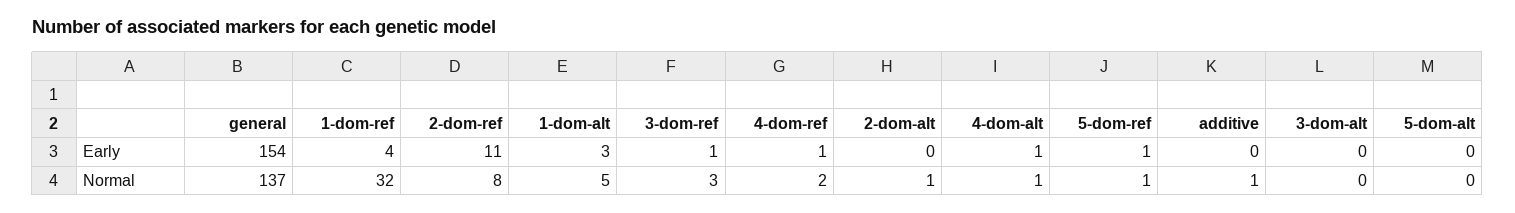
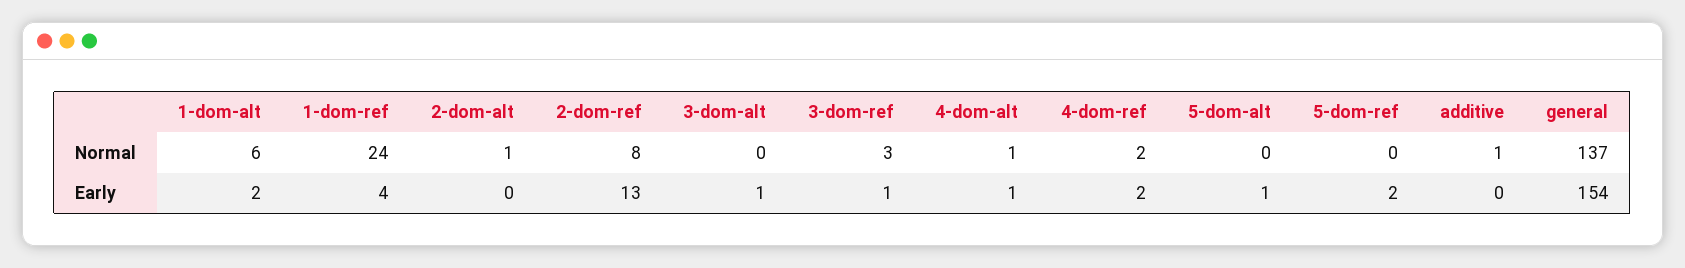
2-dom-ref, Early: 11 -> 13
1-dom-alt, Early: 3 -> 2
4-dom-ref, Early: 1 -> 2
5-dom-ref, Early: 1 -> 2
3-dom-alt, Early: 0 -> 1
5-dom-alt, Early: 0 -> 1
1-dom-ref, Normal: 32 -> 24
1-dom-alt, Normal: 5 -> 6
5-dom-ref, Normal: 1 -> 0

